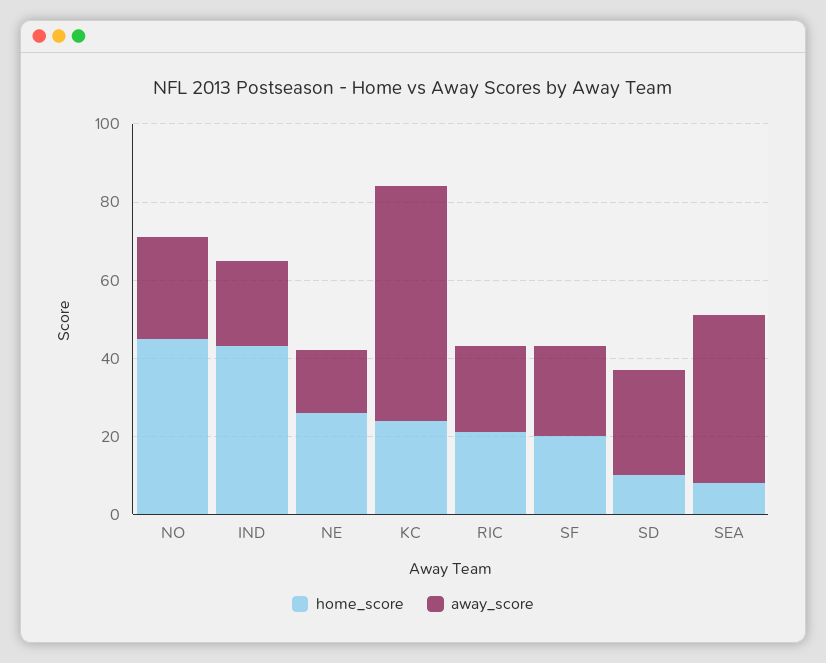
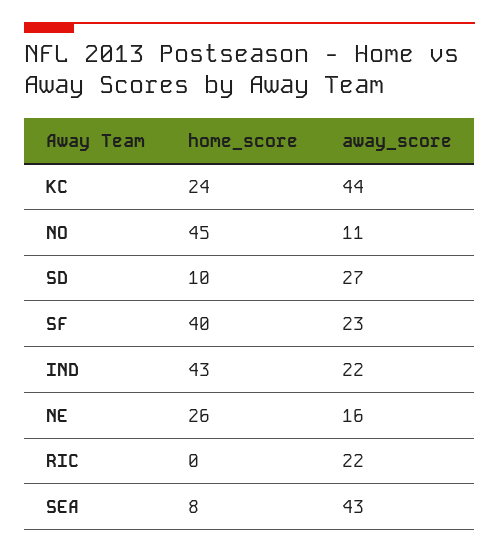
away_score, NO: 25 -> 11
away_score, KC: 60 -> 44
home_score, RIC: 20 -> 0
home_score, SF: 20 -> 40

